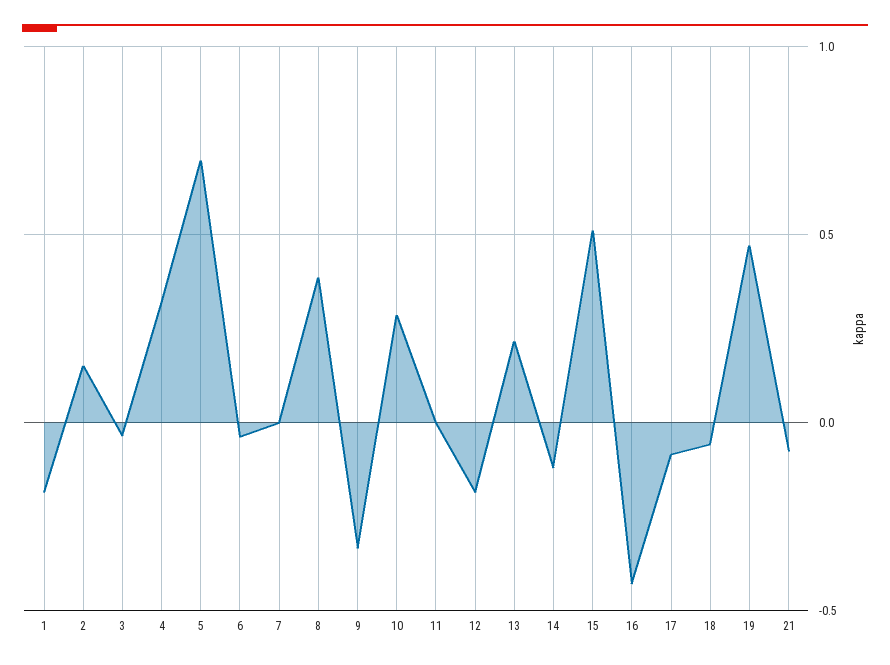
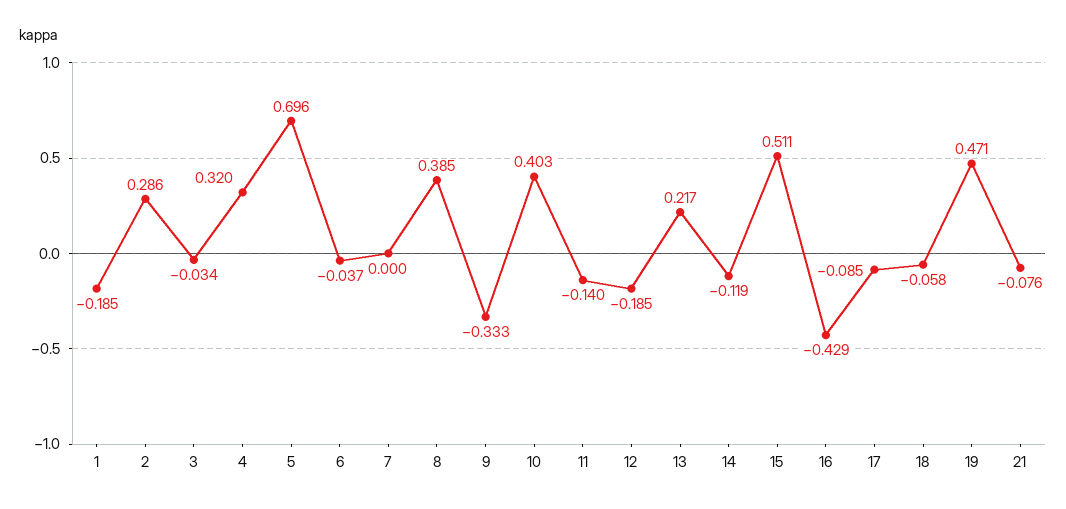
2: 0.15 -> 0.286
10: 0.3 -> 0.403
11: 0 -> -0.14

